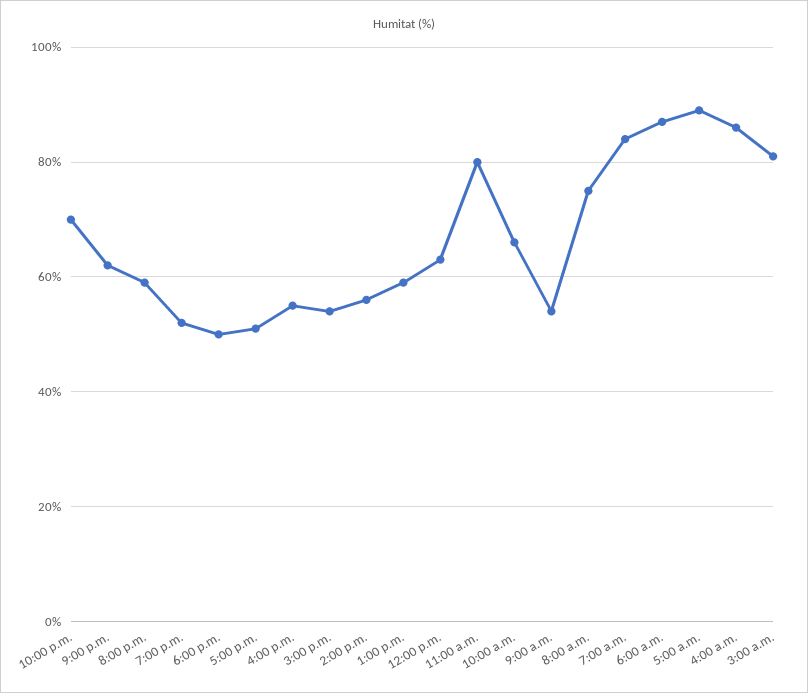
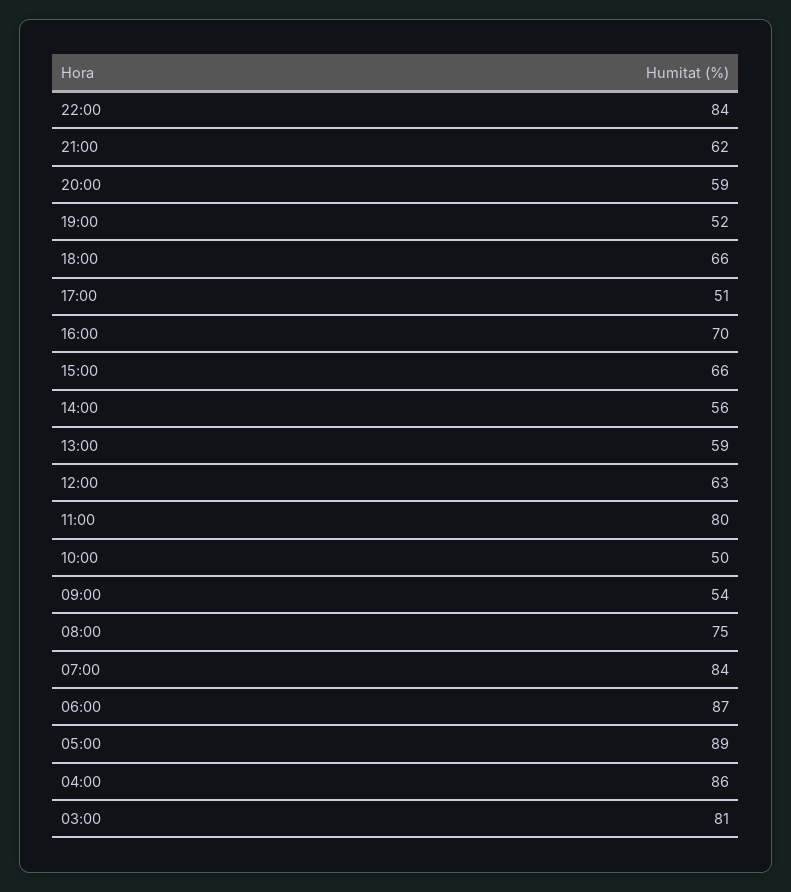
10:00 p.m.: 70 -> 84
6:00 p.m.: 50 -> 66
4:00 p.m.: 55 -> 70
3:00 p.m.: 55 -> 66
10:00 a.m.: 65 -> 50

